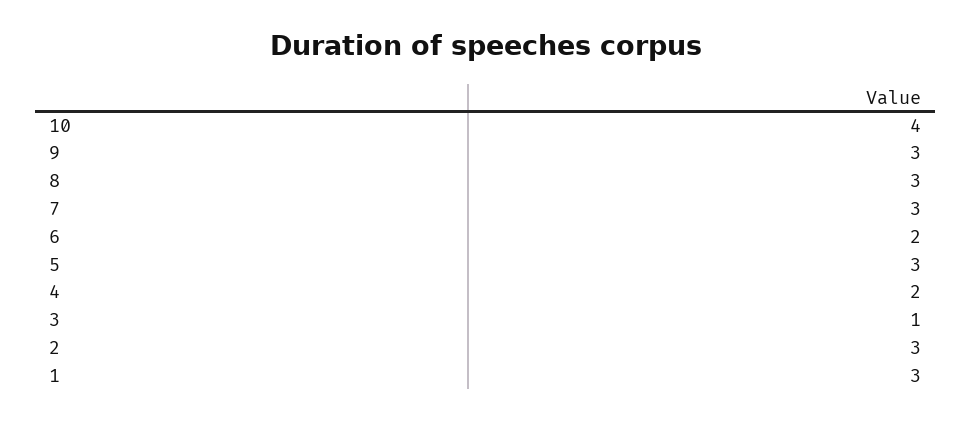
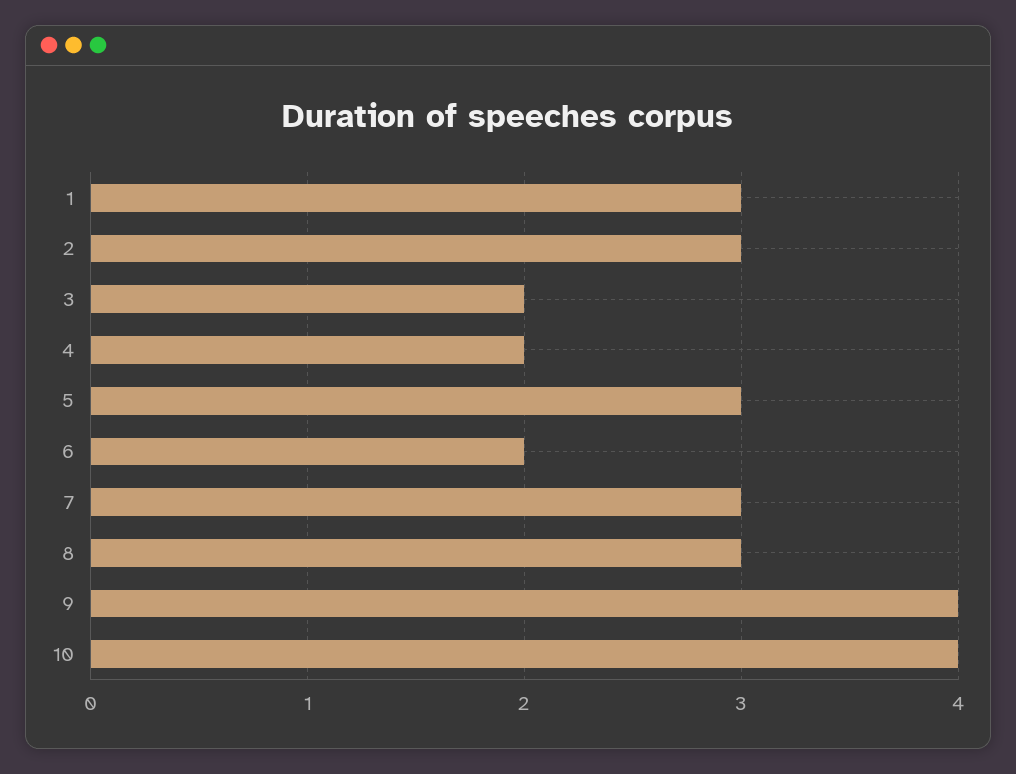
9: 3 -> 4
3: 1 -> 2

